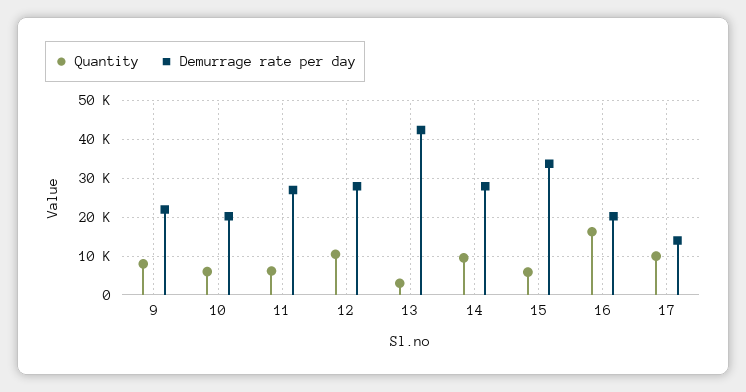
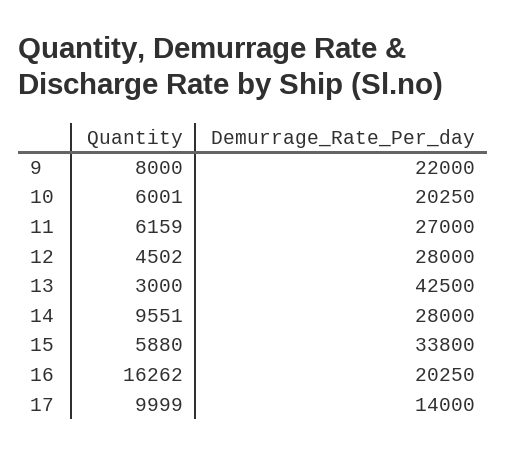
Quantity, 12: 10000 -> 4502

